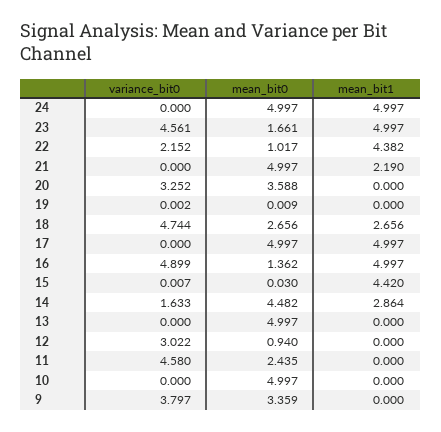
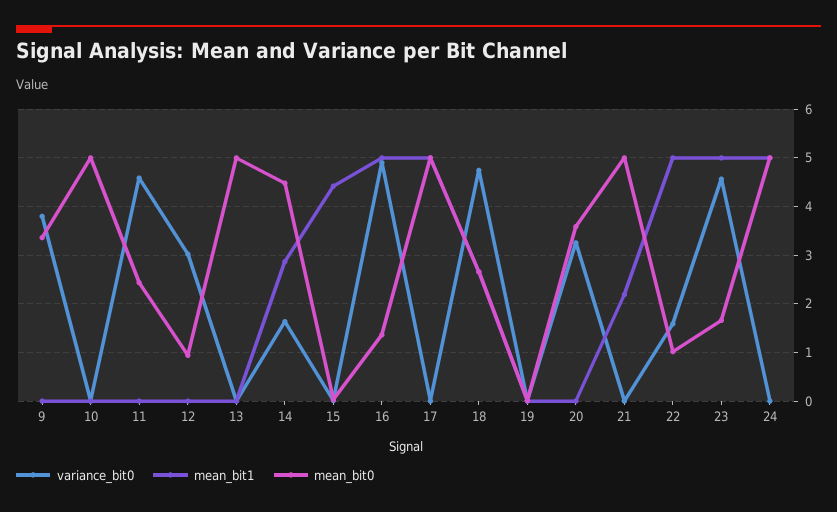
variance_bit0, 22: 2.152 -> 1.6
mean_bit1, 22: 4.382 -> 5

